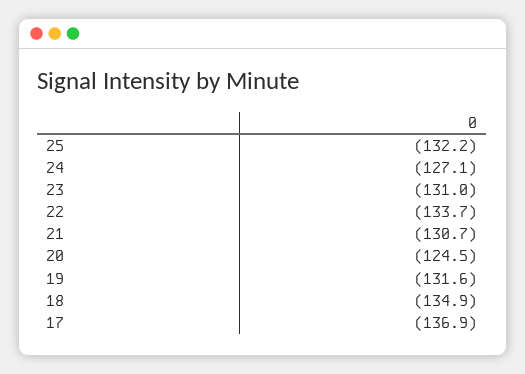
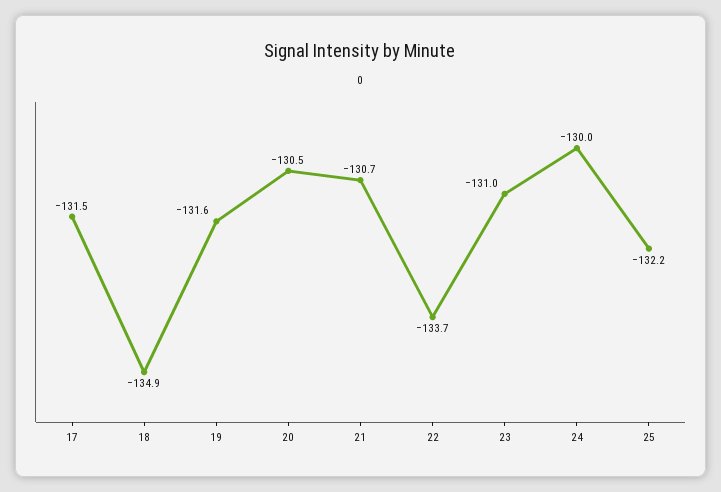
24: -127.1 -> -130
20: -124.5 -> -130.5
17: -136.9 -> -131.5

